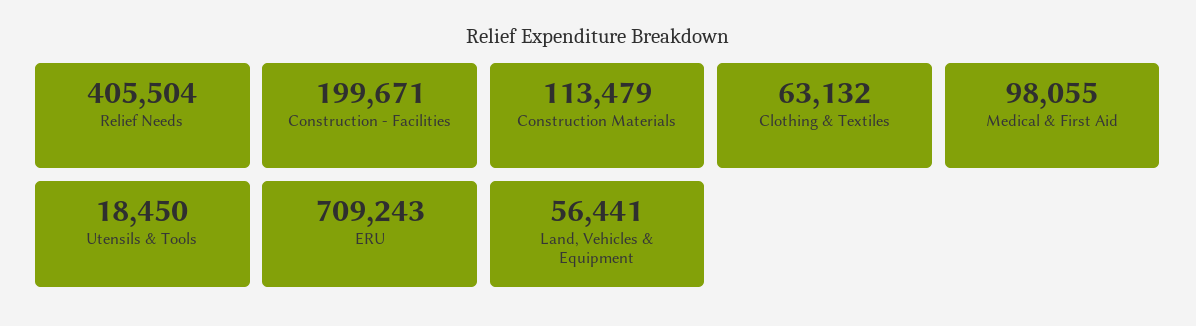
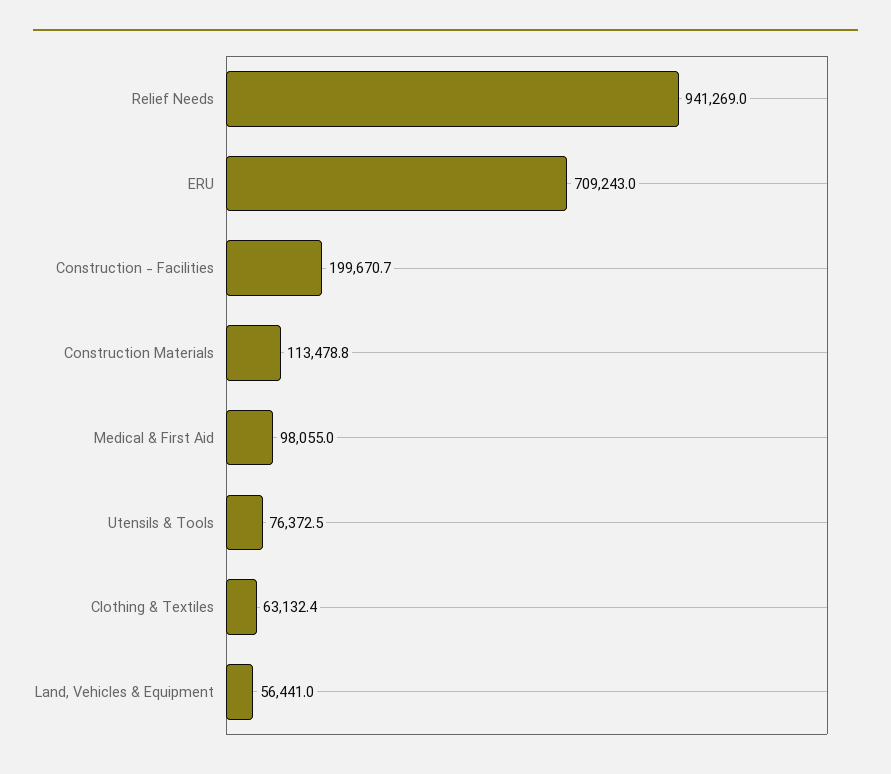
Relief Needs: 405504 -> 941269
Utensils & Tools: 18450 -> 76372.5

